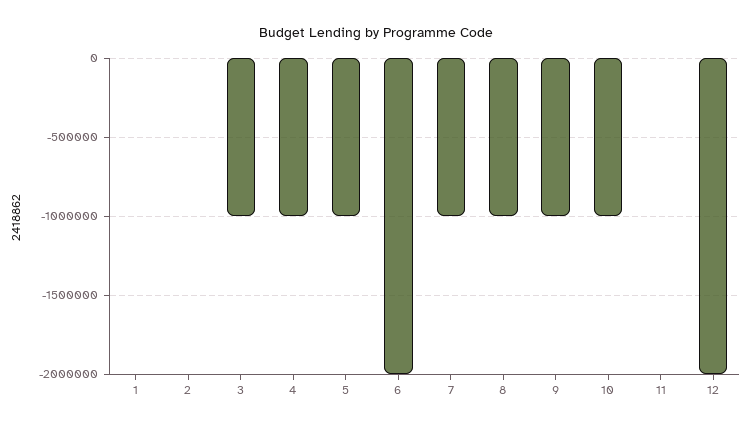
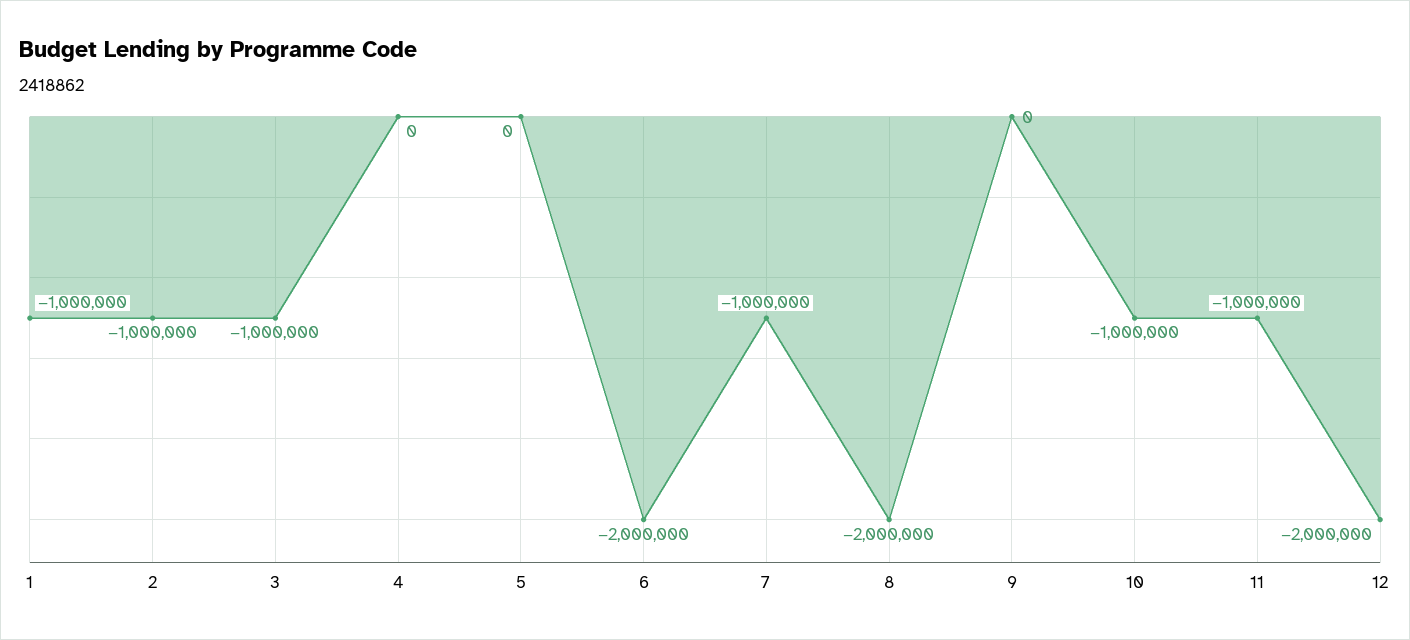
1: 0 -> -1000000
2: 0 -> -1000000
4: -1000000 -> 0
5: -1000000 -> 0
8: -1000000 -> -2000000
9: -1000000 -> 0
11: 0 -> -1000000

